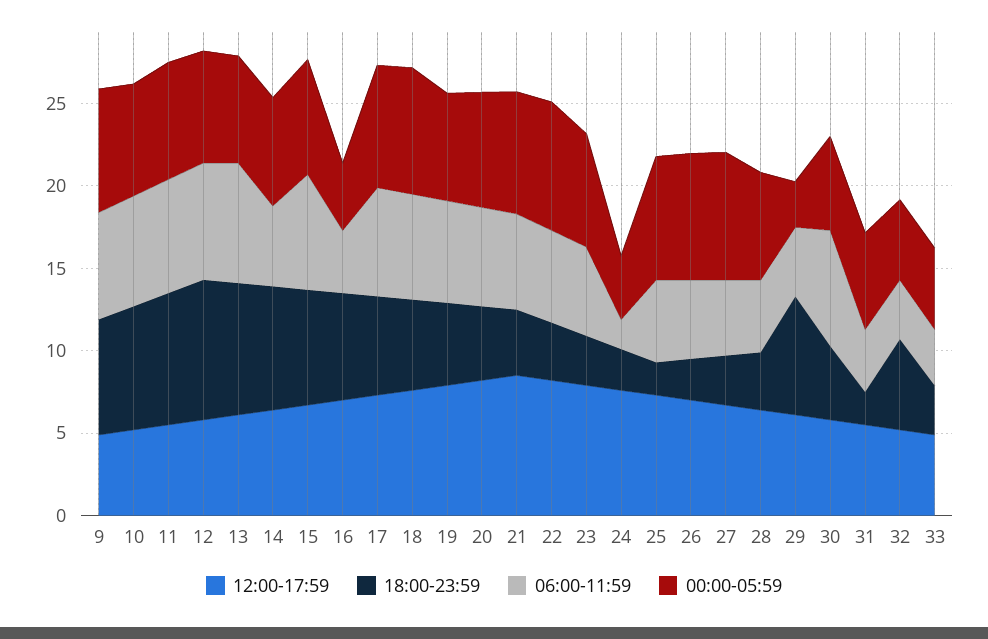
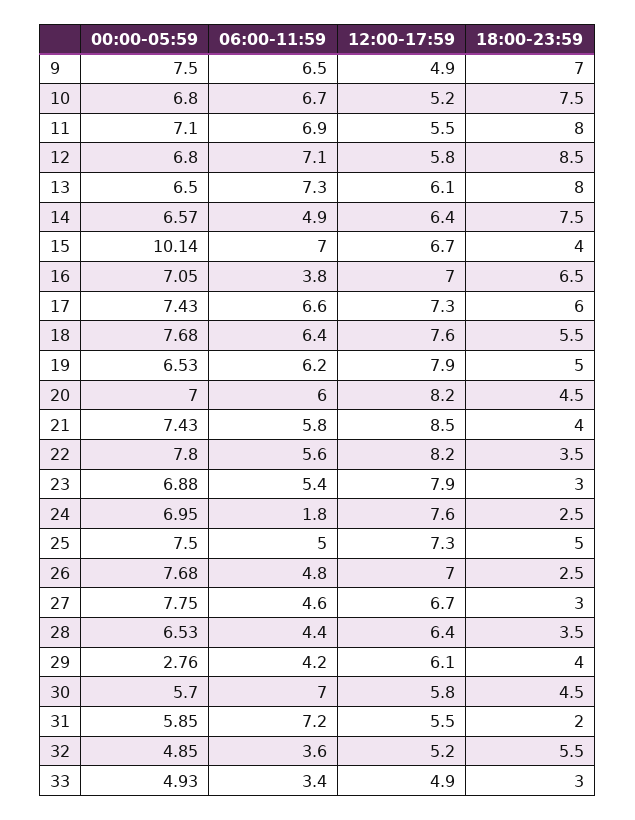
18:00-23:59, 15: 7 -> 4
00:00-05:59, 15: 7 -> 10.14
00:00-05:59, 16: 4 -> 7.05
00:00-05:59, 24: 4 -> 6.95
18:00-23:59, 25: 2 -> 5
18:00-23:59, 29: 7 -> 4
06:00-11:59, 31: 4 -> 7.2

